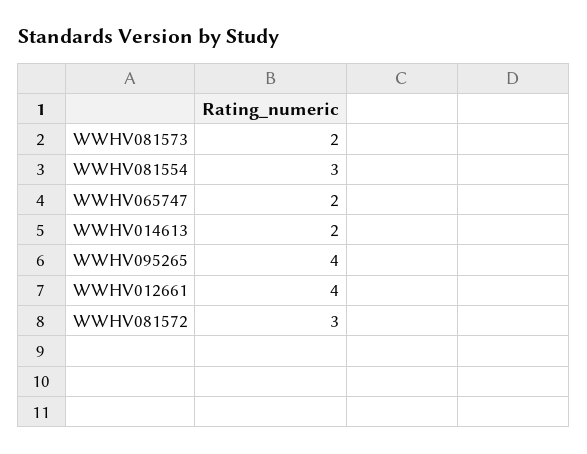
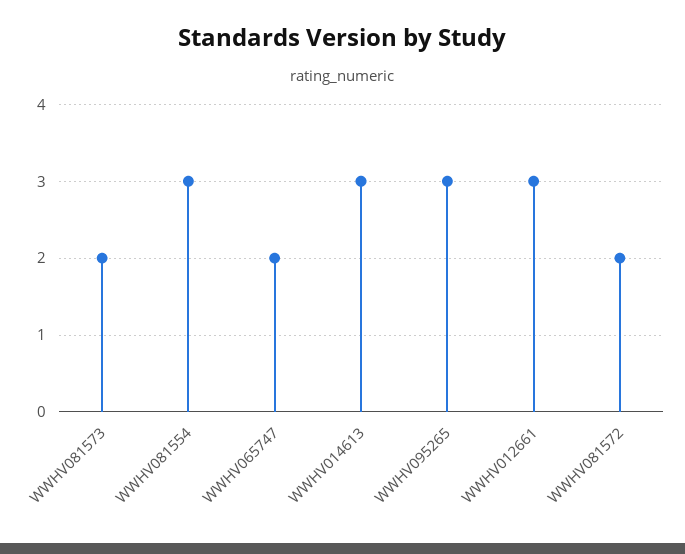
WWHV014613: 2 -> 3
WWHV095265: 4 -> 3
WWHV012661: 4 -> 3
WWHV081572: 3 -> 2

